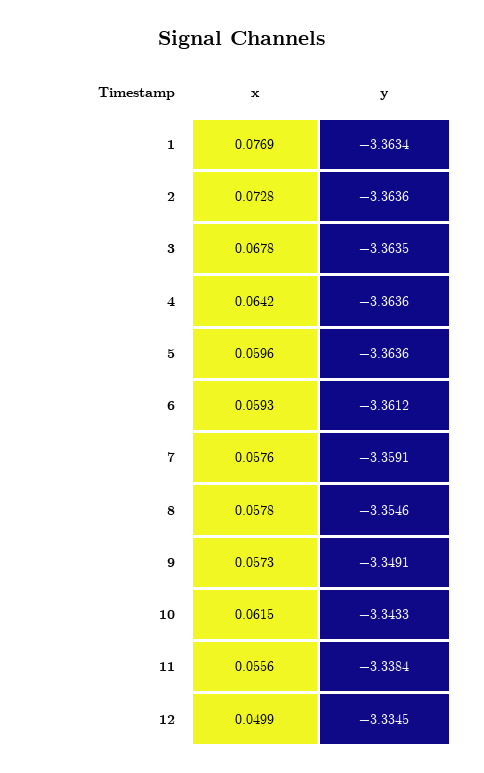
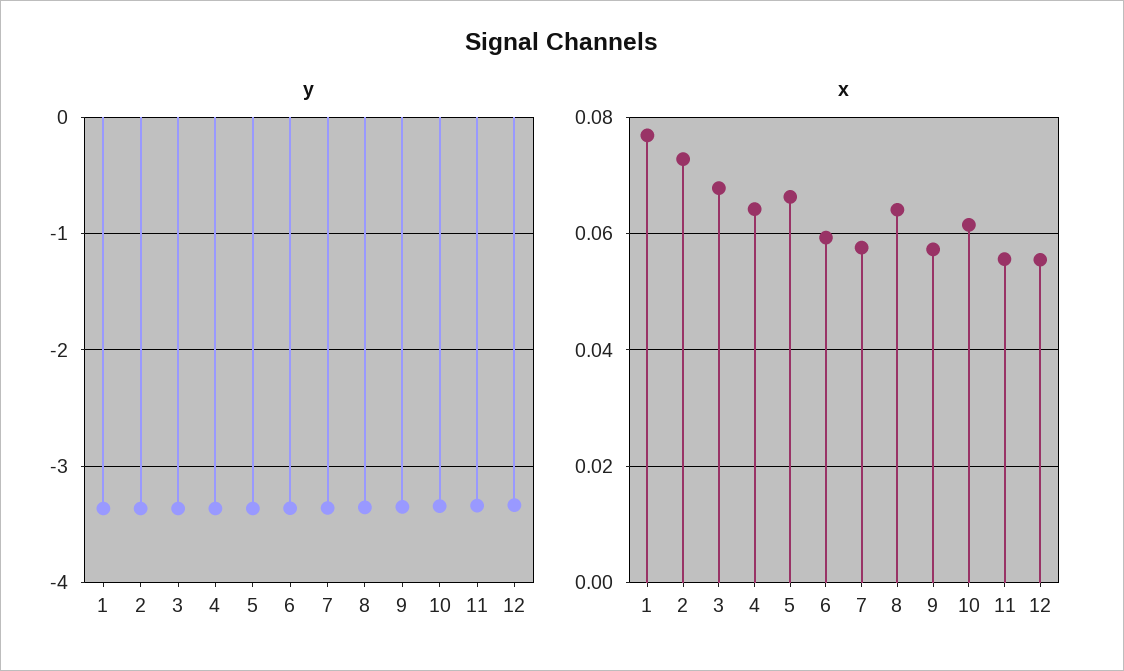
x, 5: 0.0596 -> 0.066
x, 8: 0.0578 -> 0.064
x, 12: 0.0499 -> 0.056

